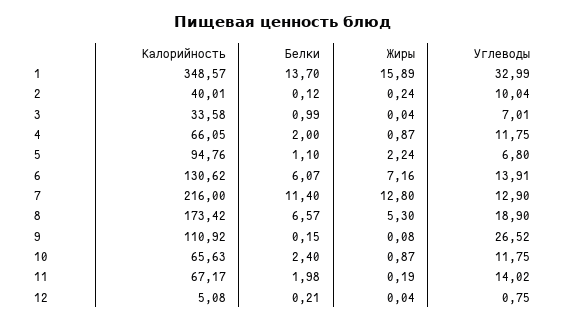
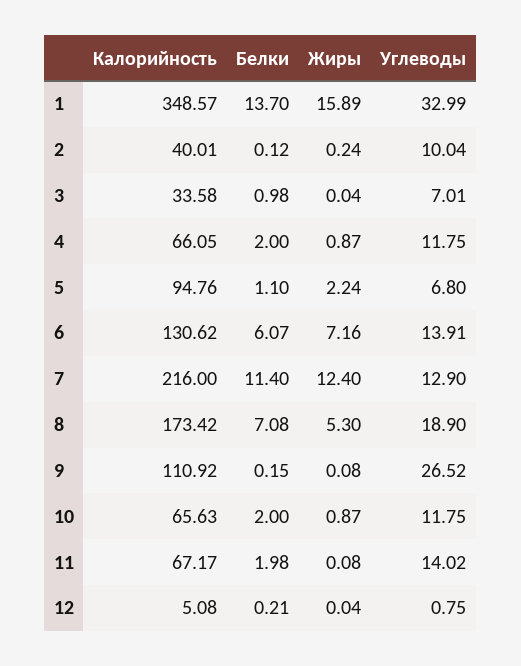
Белки, 3: 0.99 -> 0.98
Жиры, 7: 12.8 -> 12.4
Белки, 8: 6.57 -> 7.08
Белки, 10: 2.4 -> 2
Жиры, 11: 0.19 -> 0.08

